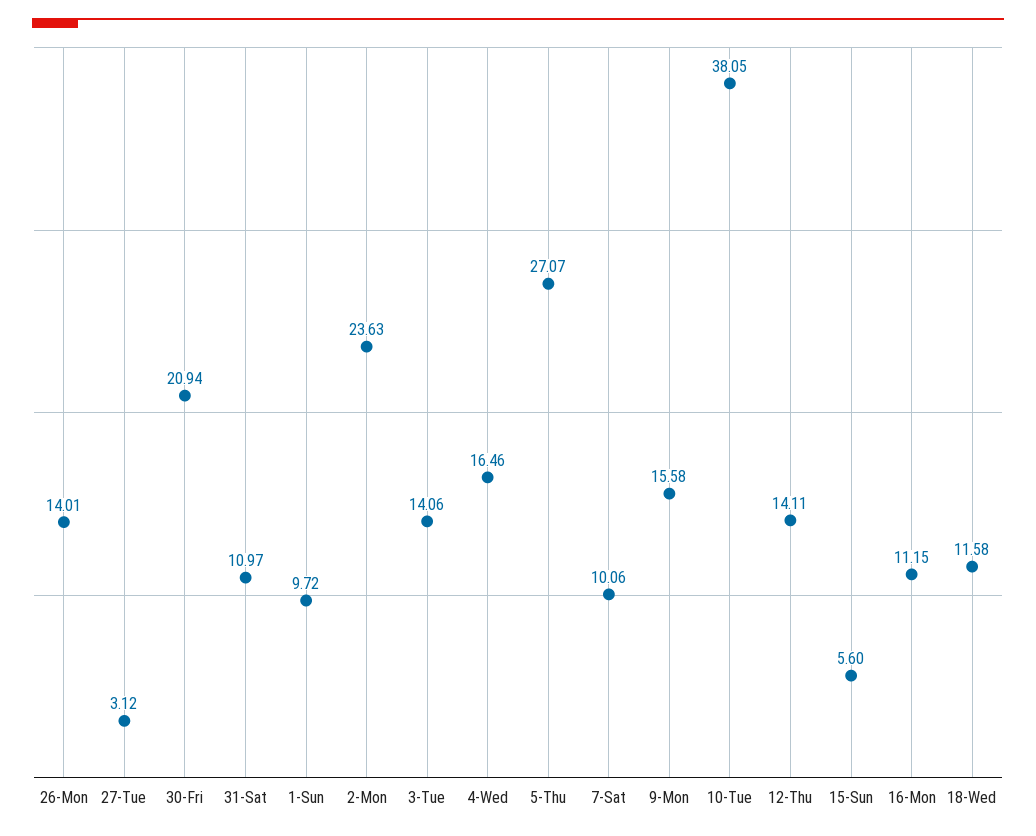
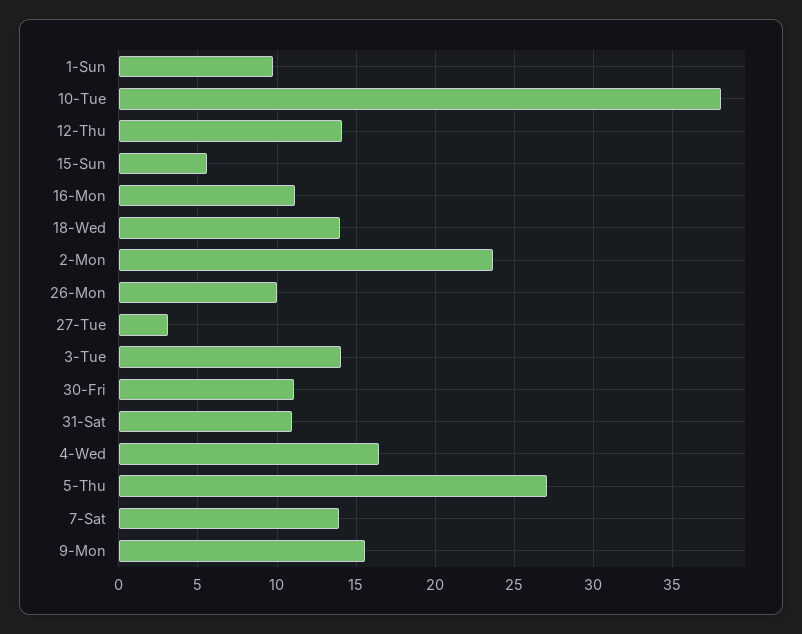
26-Mon: 14.01 -> 10
30-Fri: 20.94 -> 11
7-Sat: 10.06 -> 14
18-Wed: 11.58 -> 14

